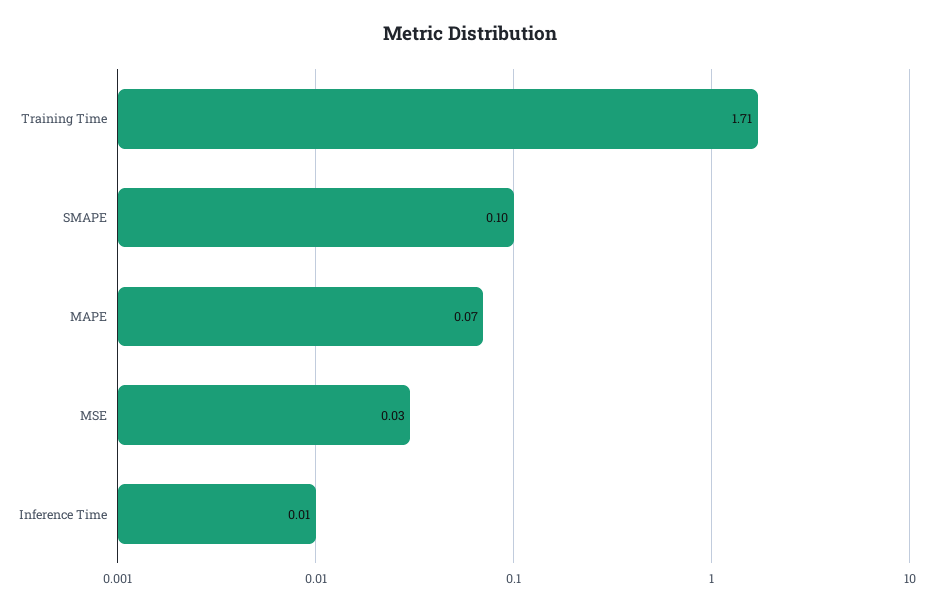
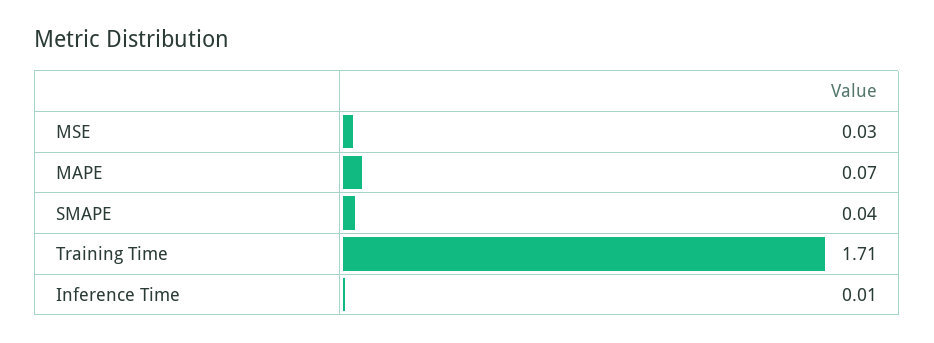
SMAPE: 0.1 -> 0.04

